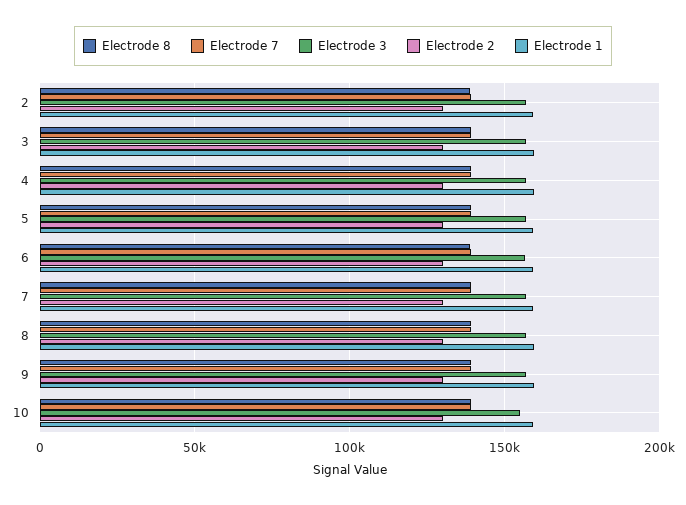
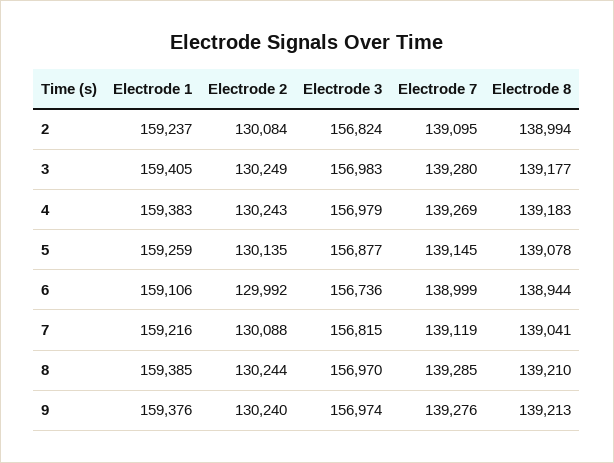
Electrode 8, 10: 140000 -> none
Electrode 7, 10: 140000 -> none
Electrode 3, 10: 155000 -> none
Electrode 2, 10: 130000 -> none
Electrode 1, 10: 160000 -> none

